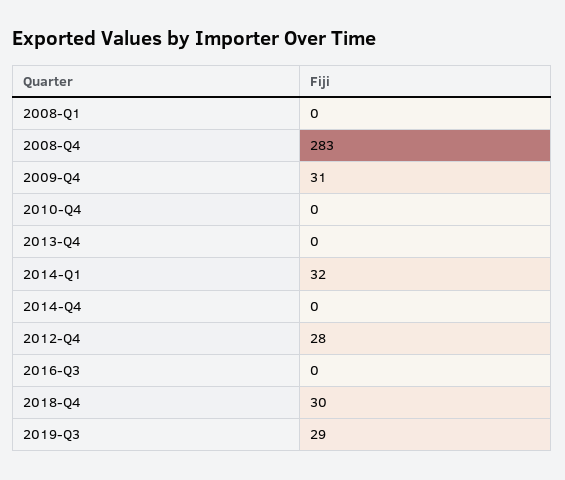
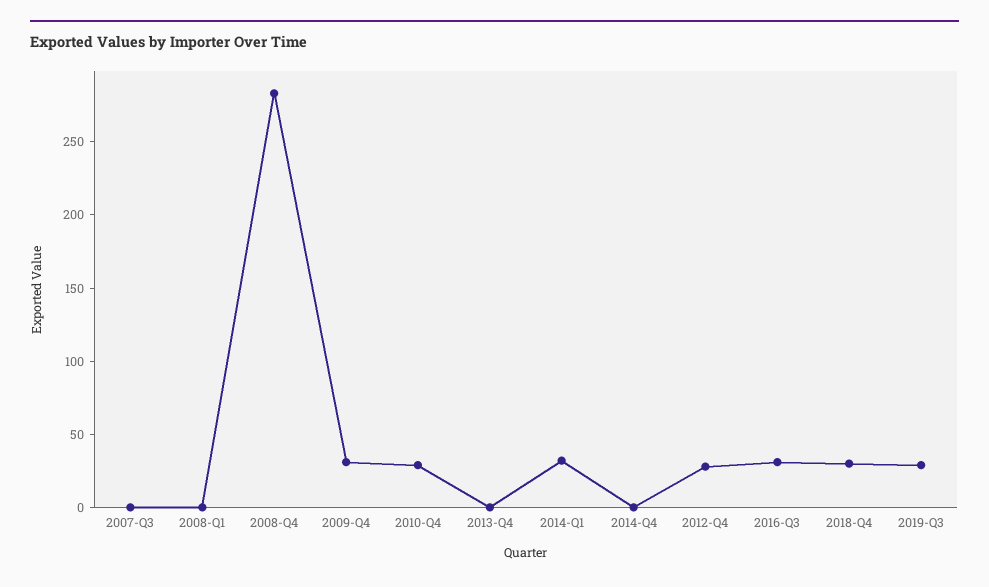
2010-Q4: 0 -> 30
2016-Q3: 0 -> 30
2007-Q3: none -> 0

